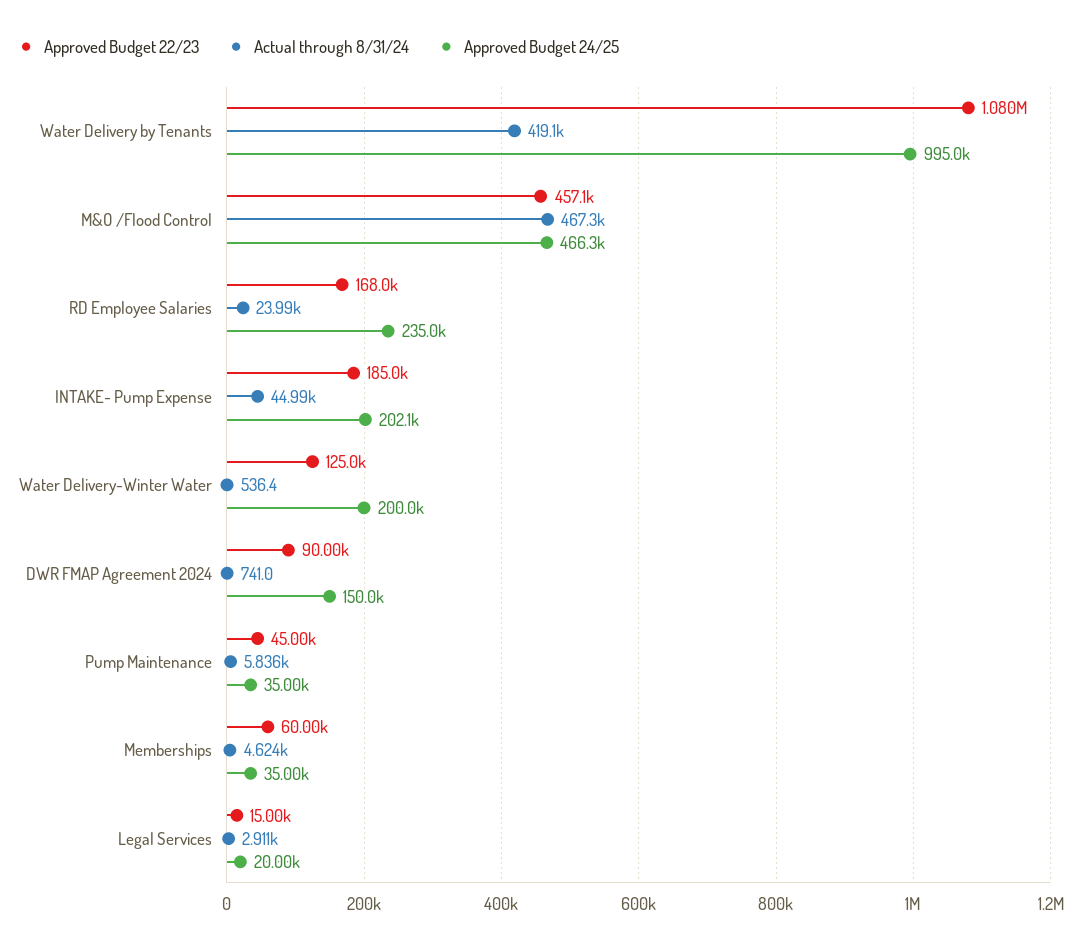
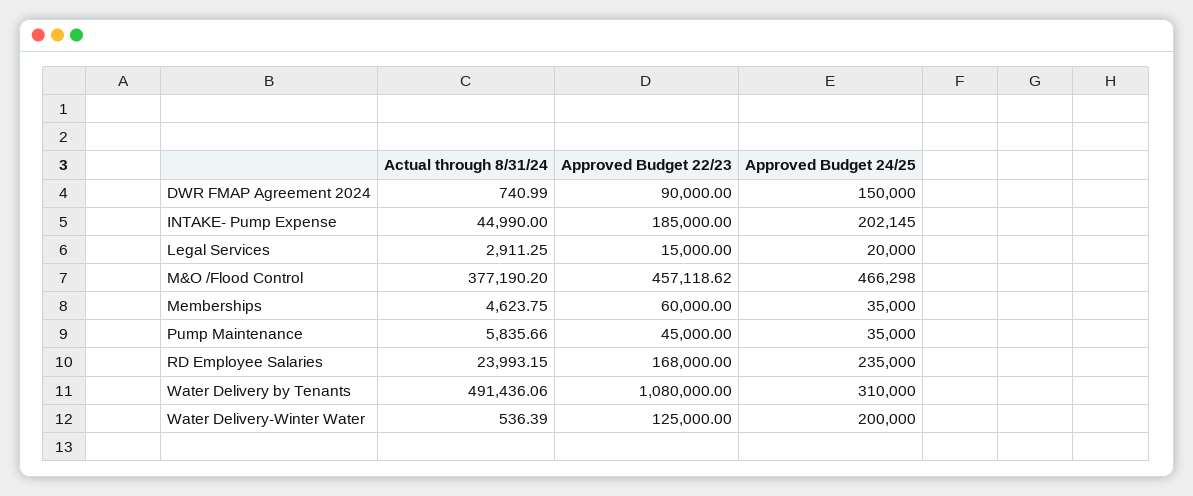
Actual through 8/31/24, Water Delivery by Tenants: 419100 -> 491436.06
Approved Budget 24/25, Water Delivery by Tenants: 995000 -> 310000
Actual through 8/31/24, M&O /Flood Control: 467300 -> 377190.2

